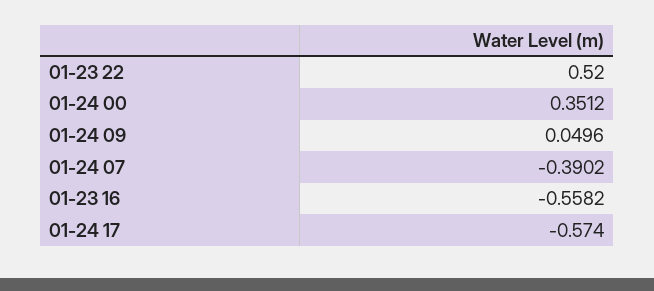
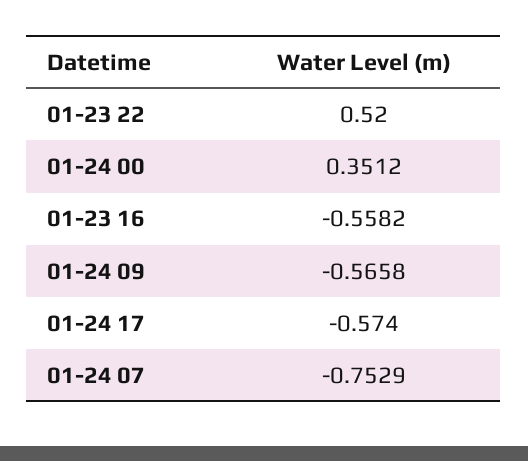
01-24 09: 0.0496 -> -0.5658
01-24 07: -0.3902 -> -0.7529

